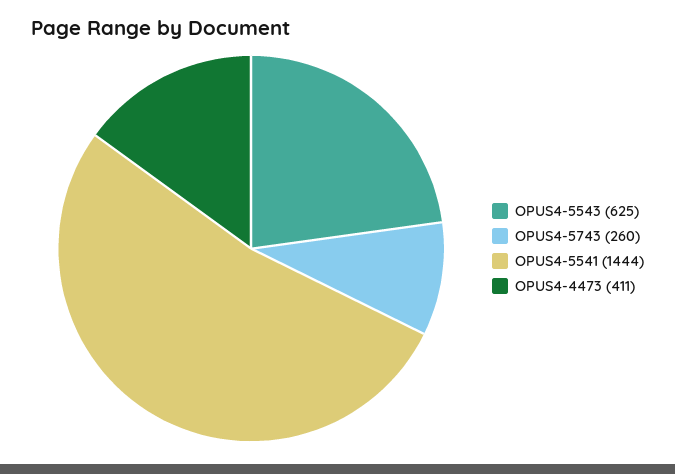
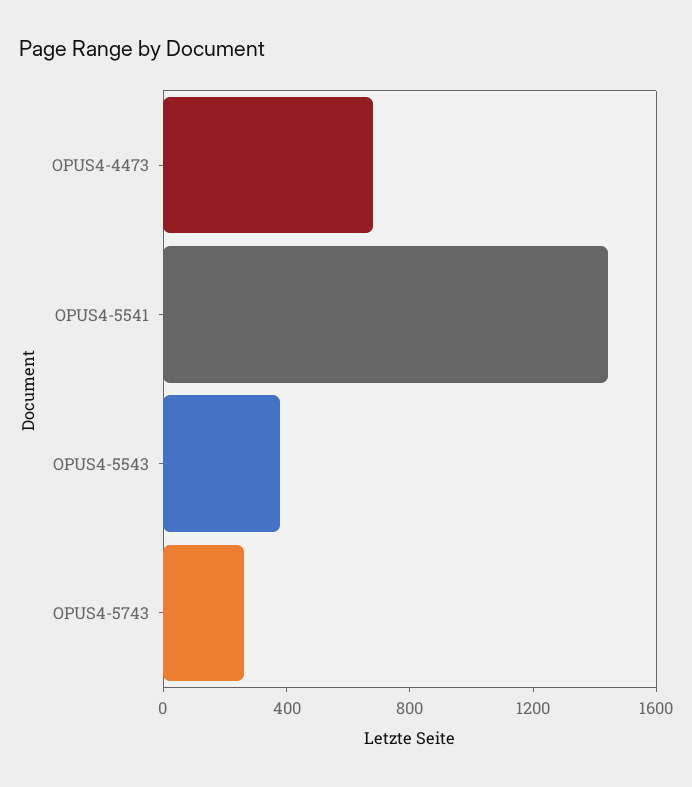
OPUS4-5543: 625 -> 400
OPUS4-4473: 411 -> 700

